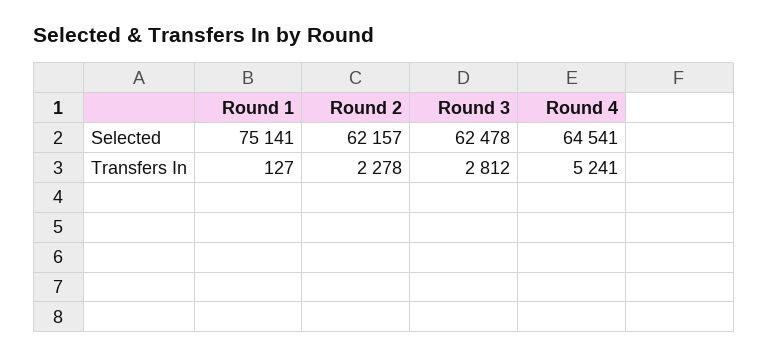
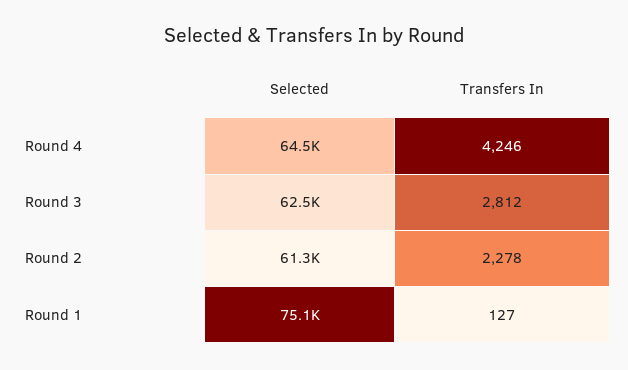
Round 2, Selected: 62157 -> 61300
Round 4, Transfers In: 5241 -> 4246

